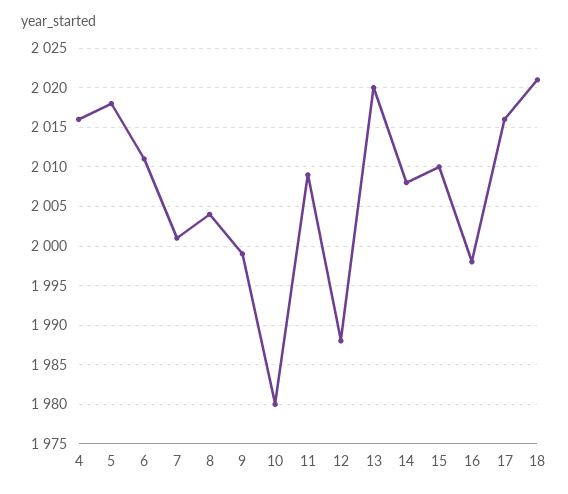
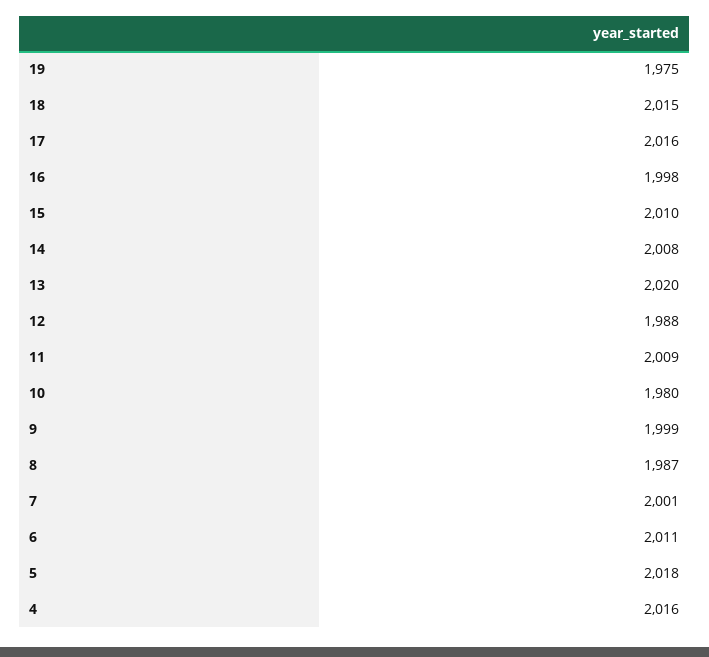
8: 2004 -> 1987
18: 2021 -> 2015
19: none -> 1975

